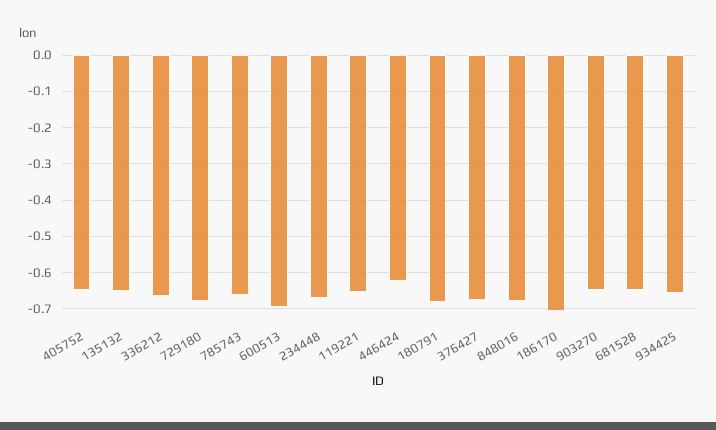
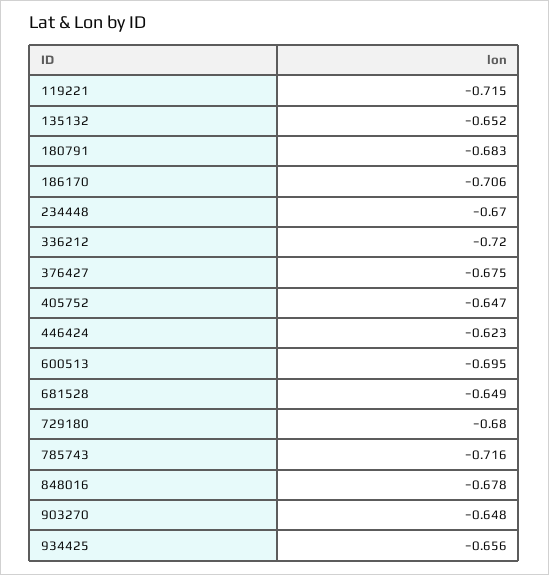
336212: -0.66 -> -0.72
785743: -0.66 -> -0.716
119221: -0.66 -> -0.715

